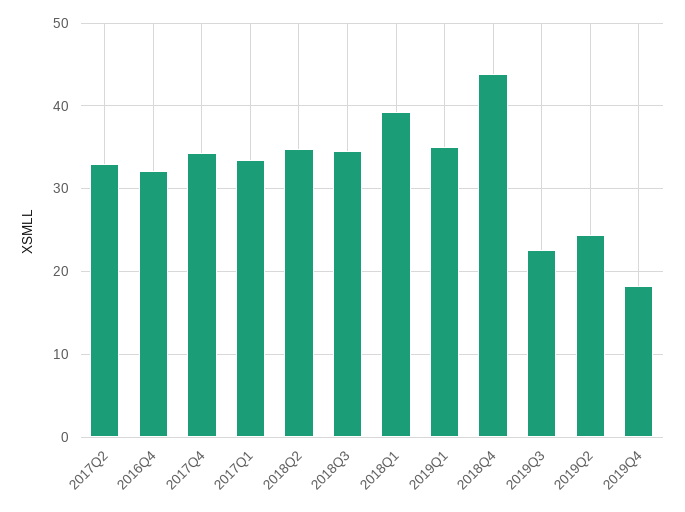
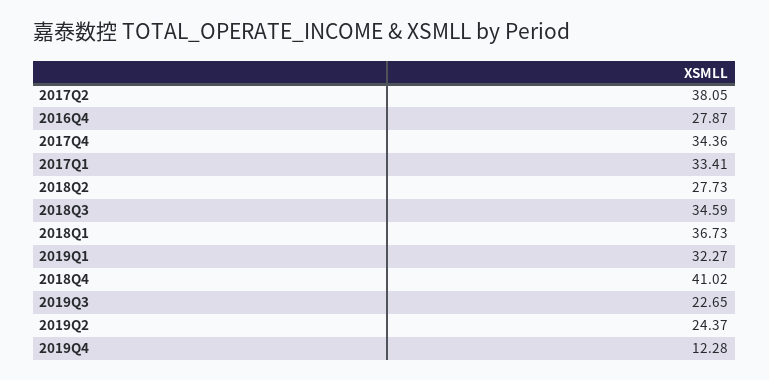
2017Q2: 33 -> 38.05
2016Q4: 32 -> 27.87
2018Q2: 35 -> 27.73
2018Q1: 39 -> 36.73
2019Q1: 35 -> 32.27
2018Q4: 44 -> 41.02
2019Q4: 18 -> 12.28

